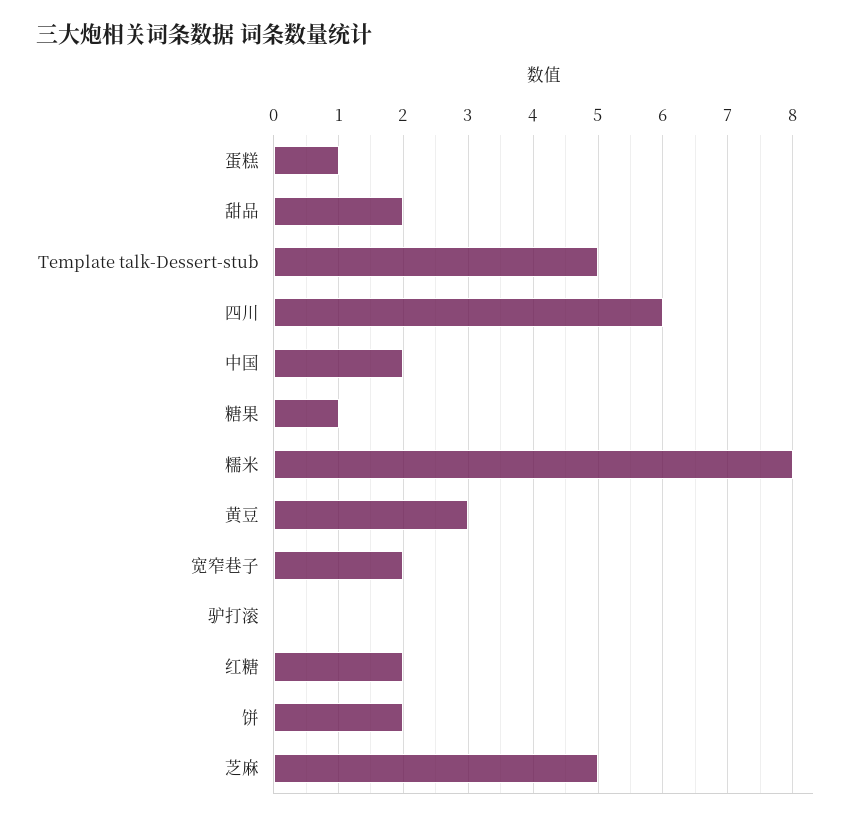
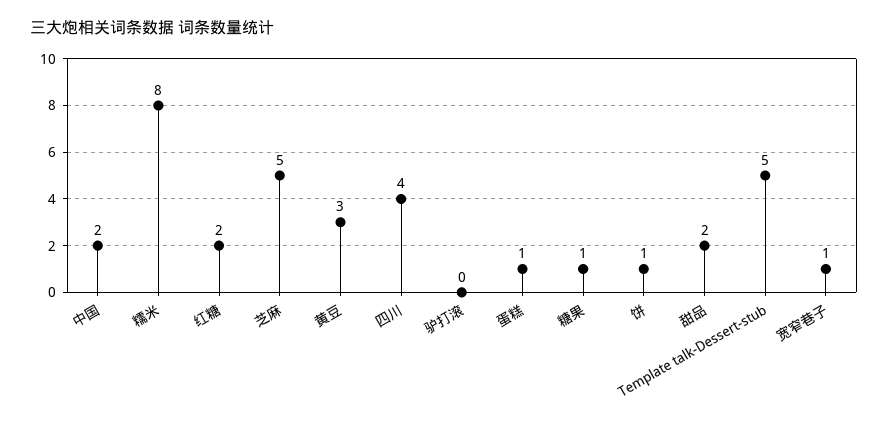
四川: 6 -> 4
宽窄巷子: 2 -> 1
饼: 2 -> 1

